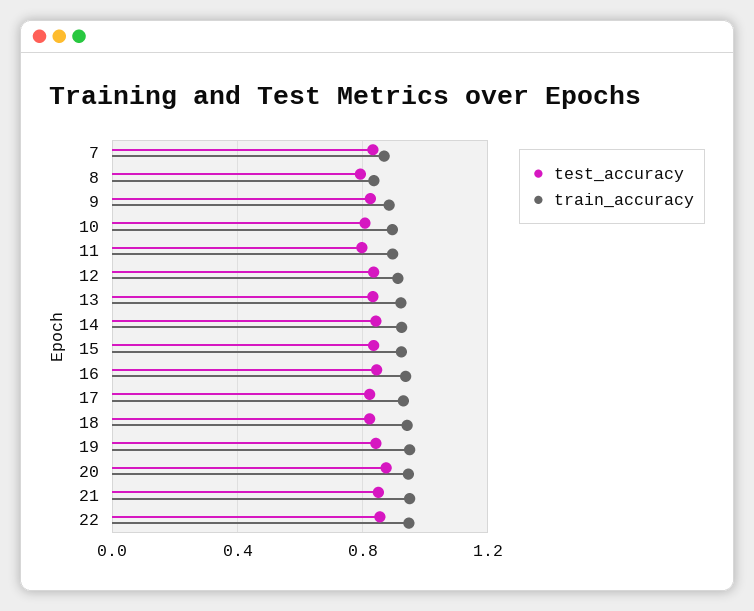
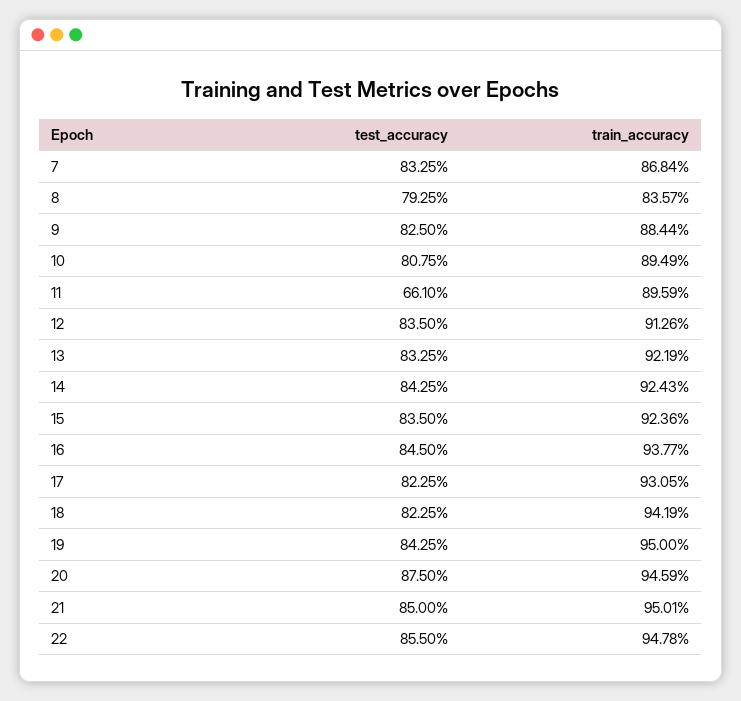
test_accuracy, 11: 0.8 -> 0.661

